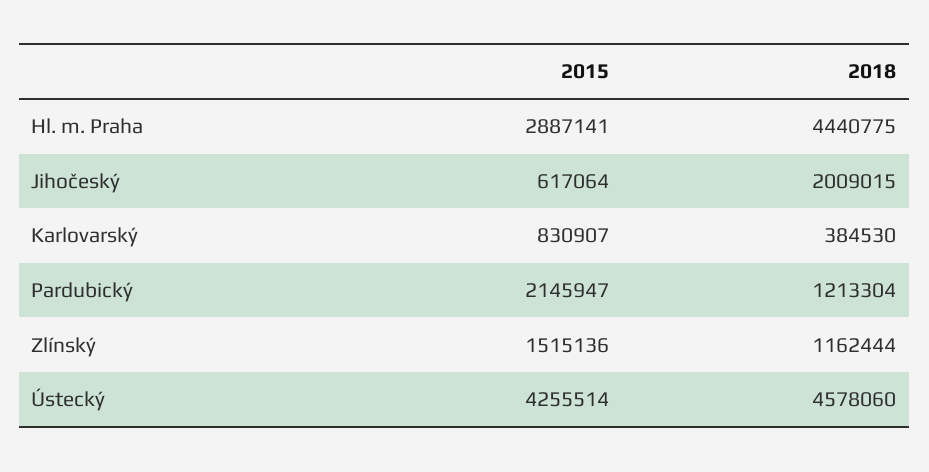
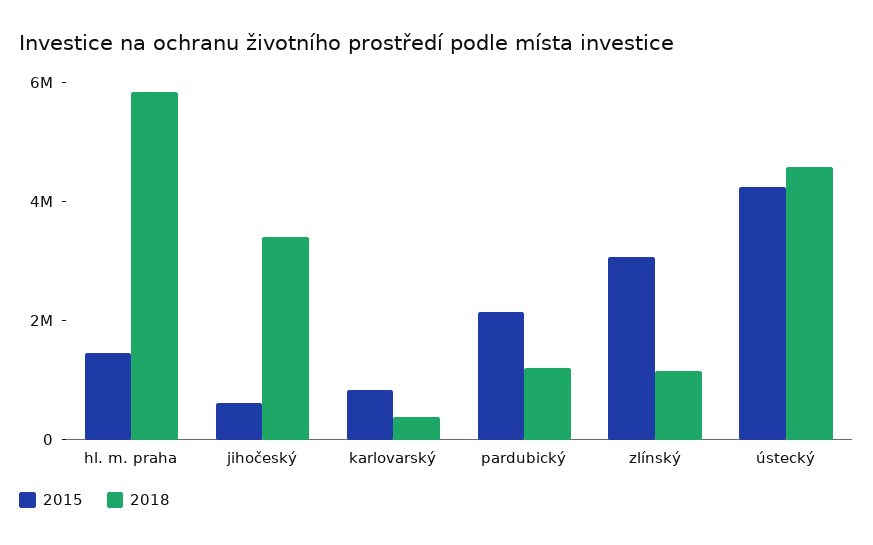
2015, Hl. m. Praha: 2887141 -> 1500000
2018, Hl. m. Praha: 4440775 -> 6000000
2018, Jihočeský: 2009015 -> 3500000
2015, Zlínský: 1515136 -> 3000000

